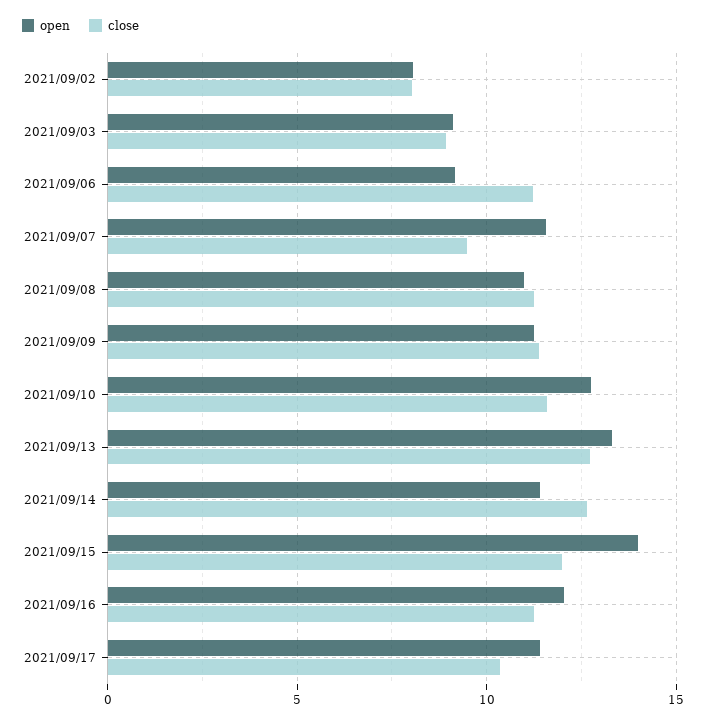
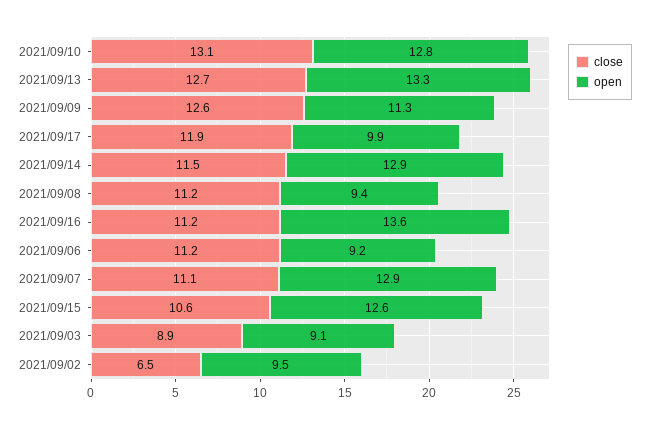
open, 2021/09/02: 8 -> 9.5
close, 2021/09/02: 8 -> 6.5
open, 2021/09/07: 11.5 -> 12.9
close, 2021/09/07: 9.5 -> 11.1
open, 2021/09/08: 11 -> 9.4
close, 2021/09/09: 11.5 -> 12.6
close, 2021/09/10: 11.5 -> 13.1
open, 2021/09/14: 11.5 -> 12.9
close, 2021/09/14: 12.5 -> 11.5
open, 2021/09/15: 14 -> 12.6
close, 2021/09/15: 12 -> 10.6
open, 2021/09/16: 12 -> 13.6
open, 2021/09/17: 11.5 -> 9.9
close, 2021/09/17: 10.5 -> 11.9

